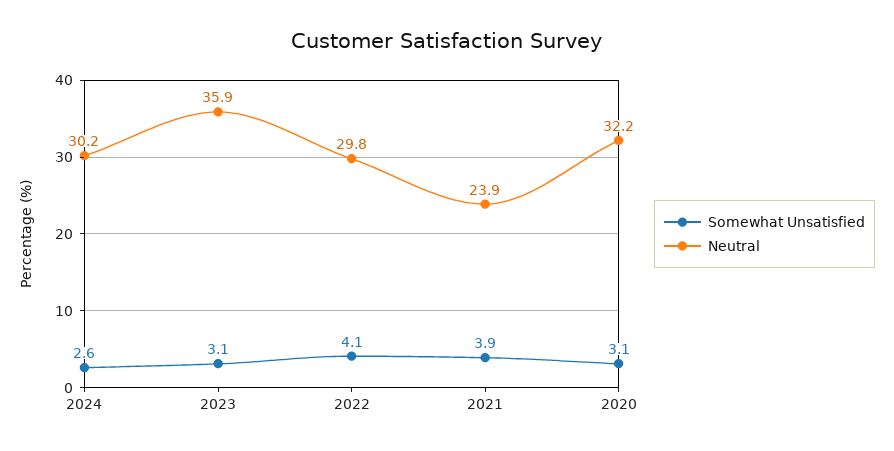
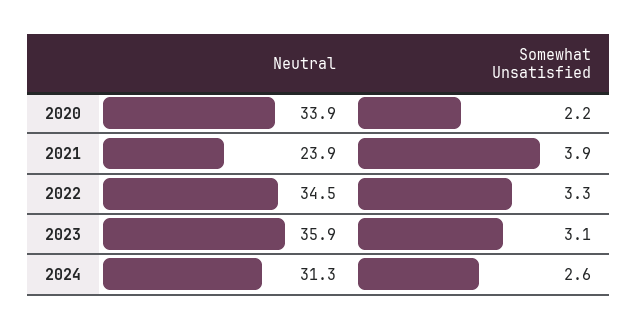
Neutral, 2024: 30.2 -> 31.3
Somewhat Unsatisfied, 2022: 4.1 -> 3.3
Neutral, 2022: 29.8 -> 34.5
Somewhat Unsatisfied, 2020: 3.1 -> 2.2
Neutral, 2020: 32.2 -> 33.9

